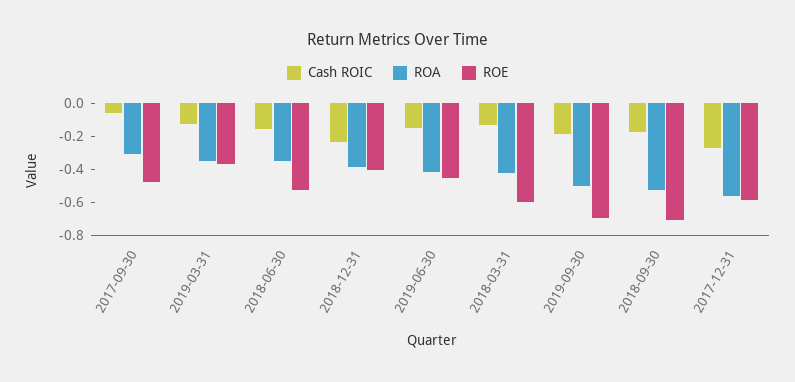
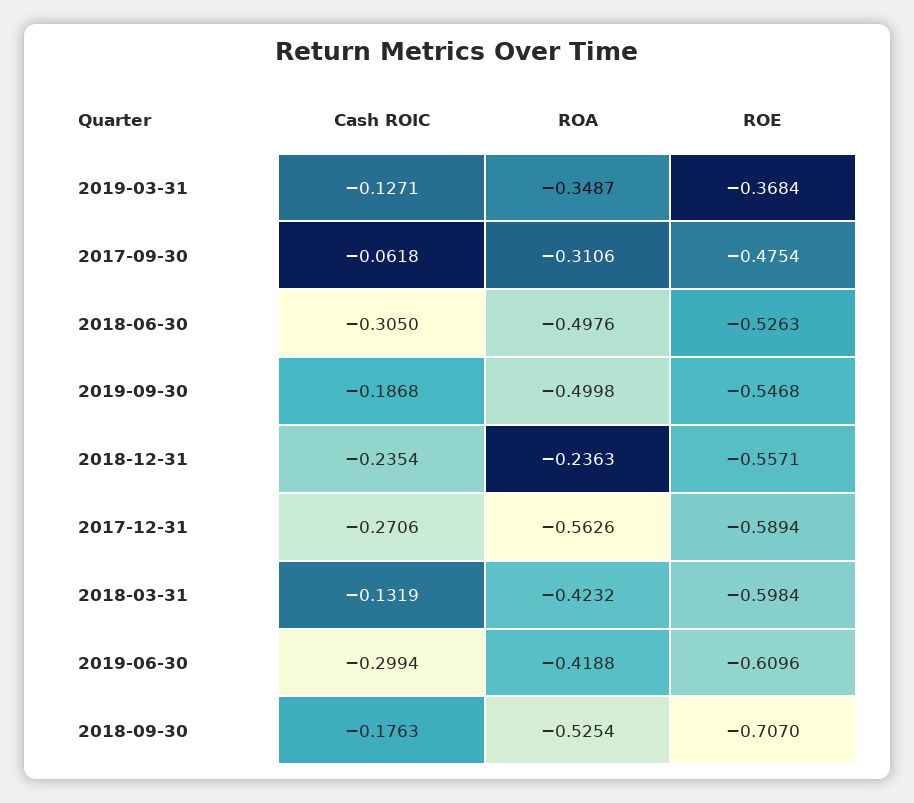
Cash ROIC, 2018-06-30: -0.15 -> -0.305
ROA, 2018-06-30: -0.35 -> -0.4976
ROA, 2018-12-31: -0.4 -> -0.2363
ROE, 2018-12-31: -0.4 -> -0.5571
Cash ROIC, 2019-06-30: -0.15 -> -0.2994
ROE, 2019-06-30: -0.45 -> -0.6096
ROE, 2019-09-30: -0.7 -> -0.5468

